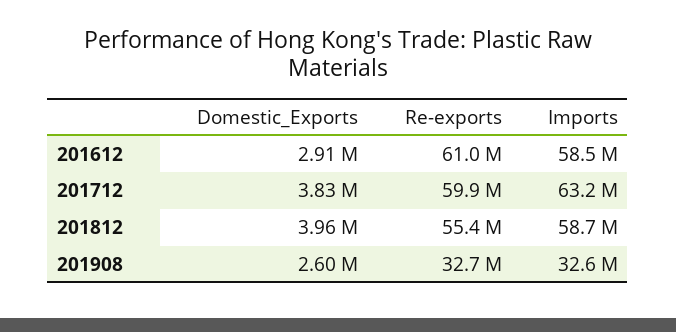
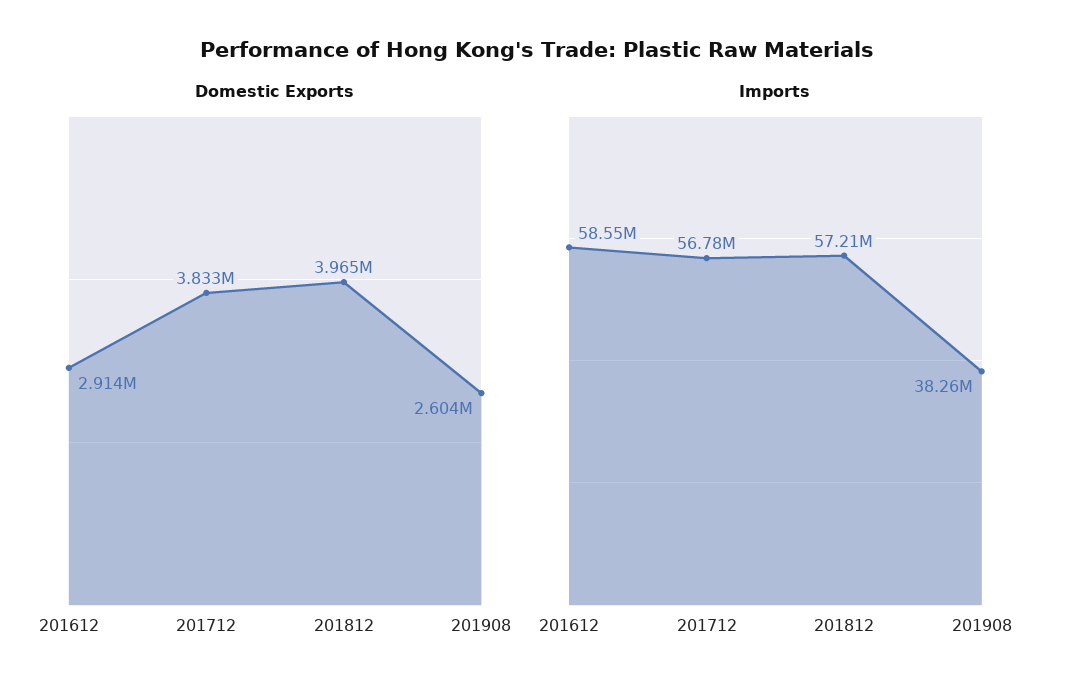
Re-exports, 201612: 61000000 -> none
Re-exports, 201712: 59900000 -> none
Imports, 201712: 63200000 -> 56780000
Re-exports, 201812: 55400000 -> none
Imports, 201812: 58700000 -> 57210000
Re-exports, 201908: 32700000 -> none
Imports, 201908: 32600000 -> 38260000

